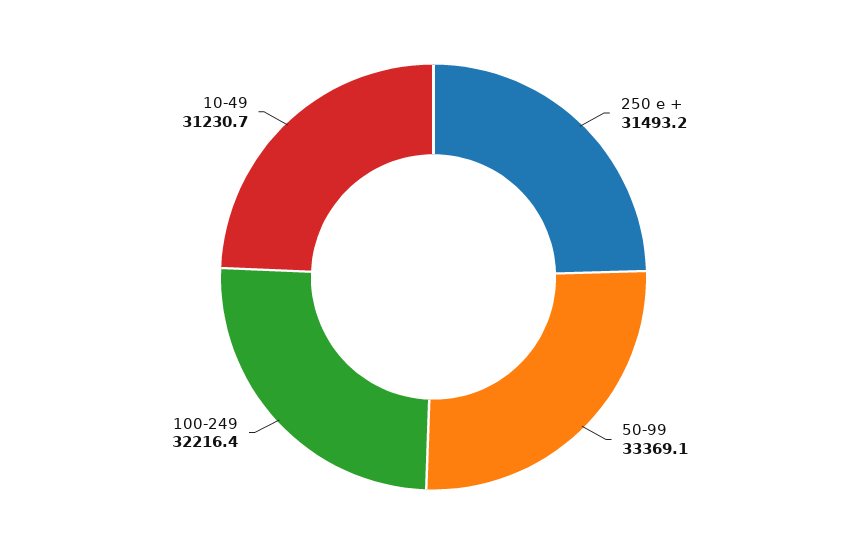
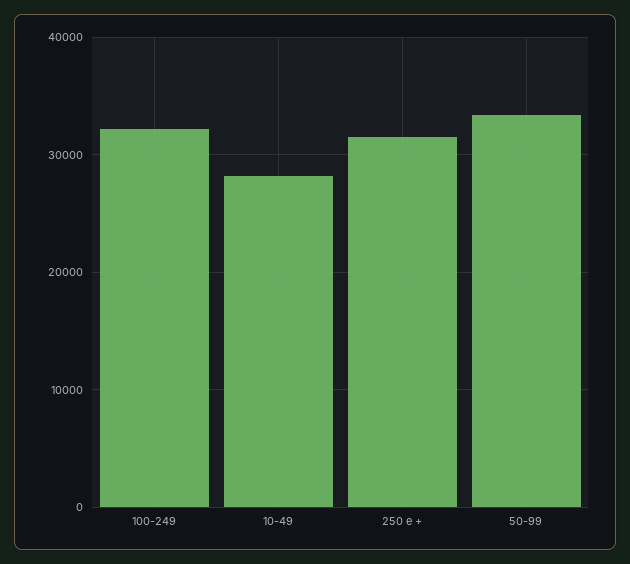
10-49: 31230.7 -> 28000

